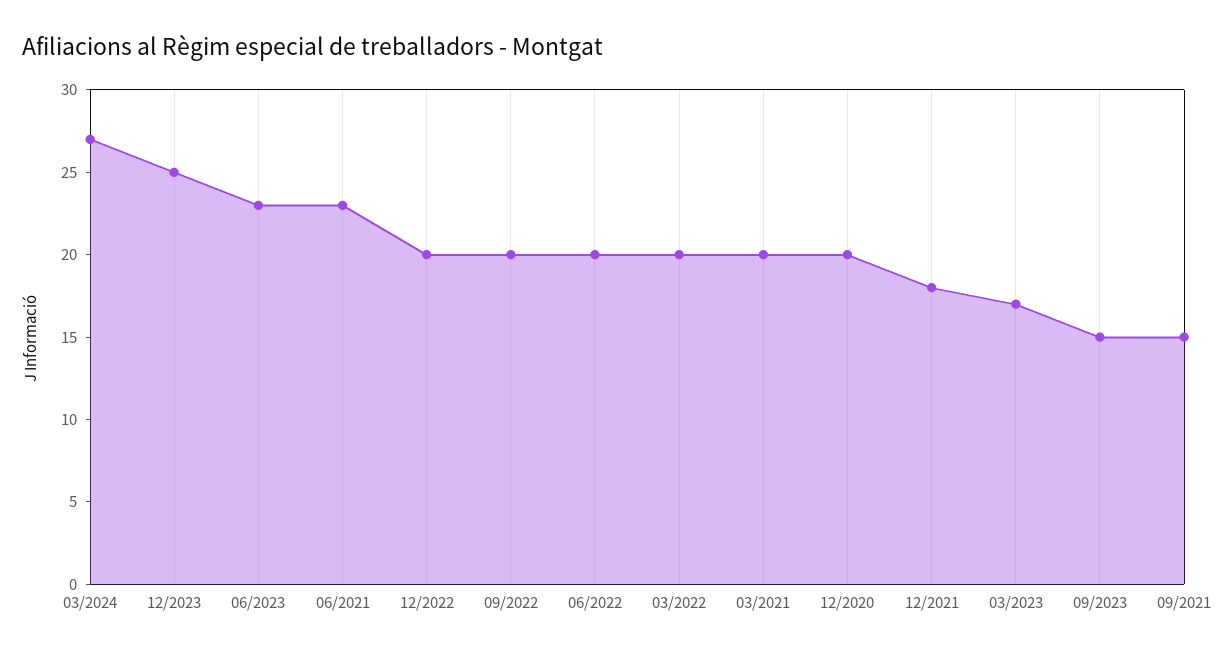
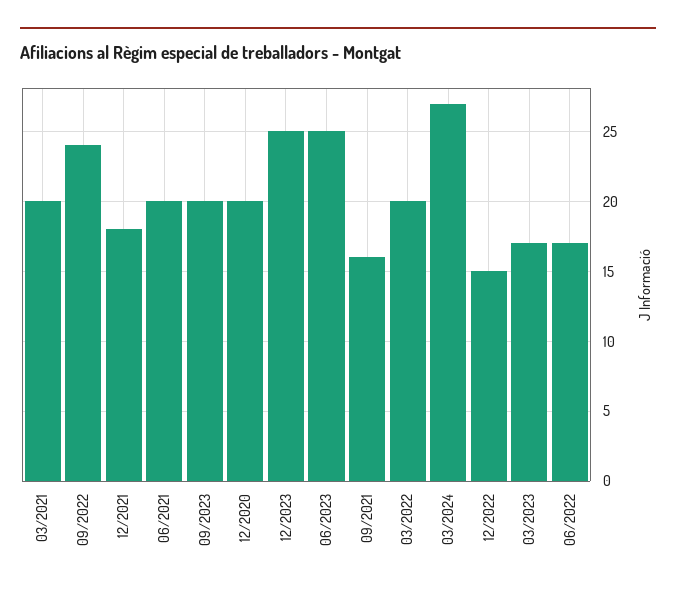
06/2023: 23 -> 25
06/2021: 23 -> 20
12/2022: 20 -> 15
09/2022: 20 -> 24
06/2022: 20 -> 17
09/2023: 15 -> 20
09/2021: 15 -> 16

